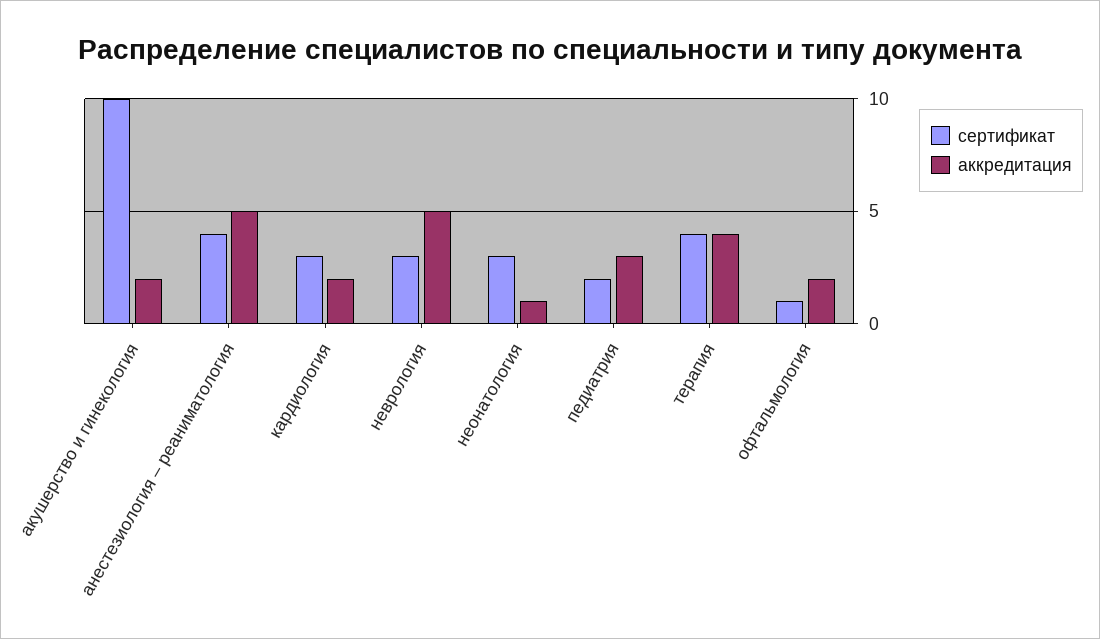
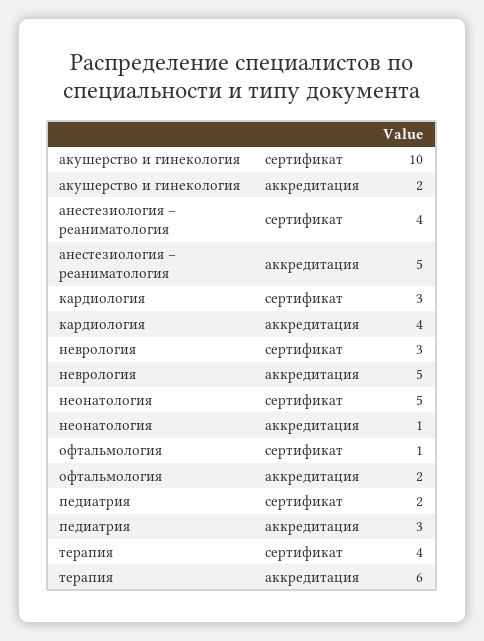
аккредитация, кардиология: 2 -> 4
сертификат, неонатология: 3 -> 5
аккредитация, терапия: 4 -> 6

